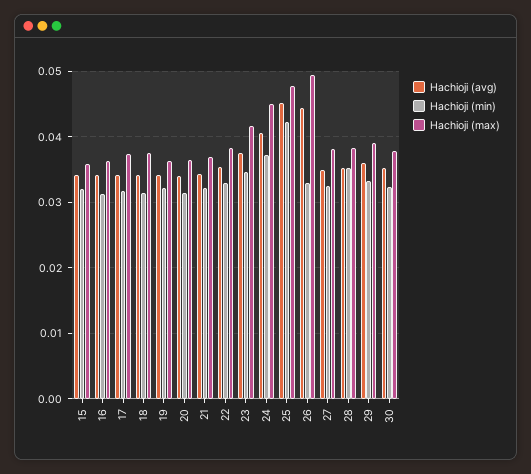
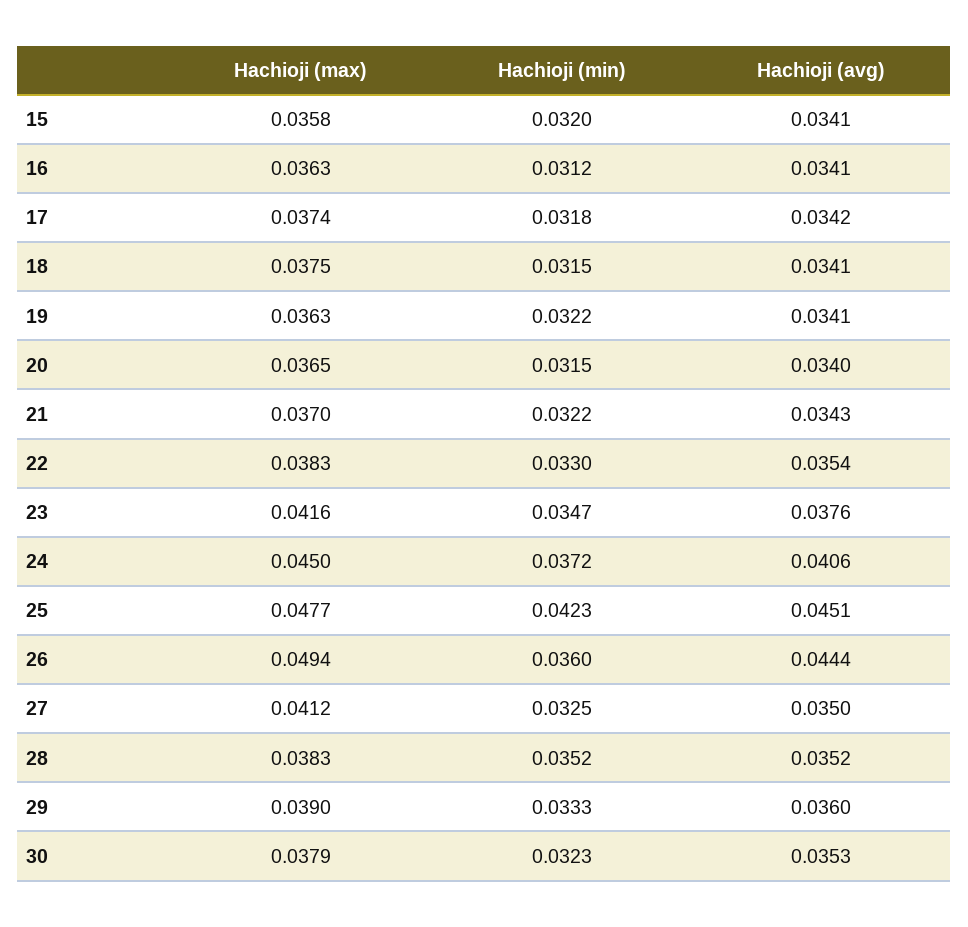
Hachioji (min), 26: 0.033 -> 0.036
Hachioji (max), 27: 0.038 -> 0.0412

